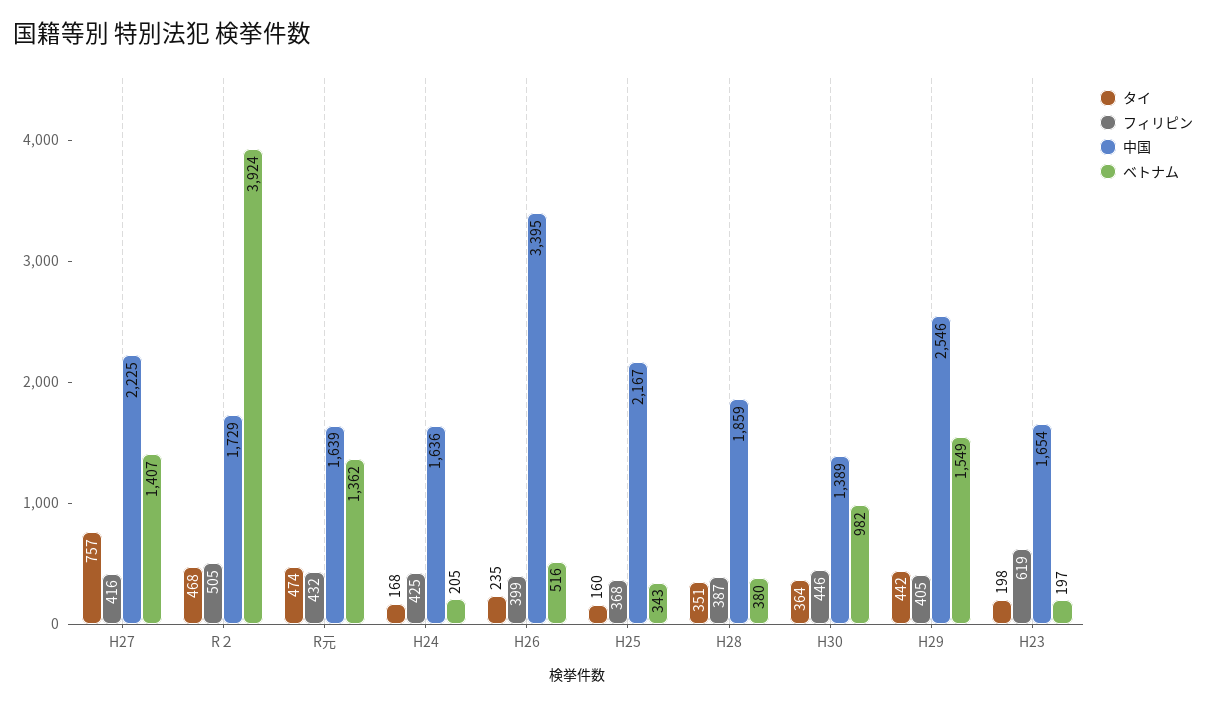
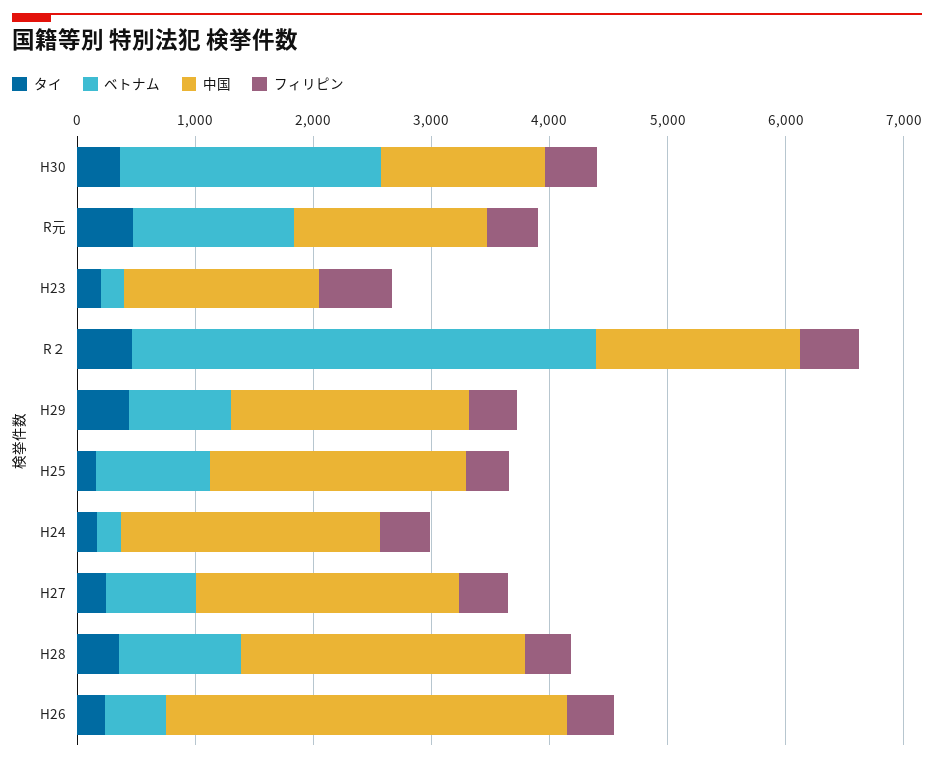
タイ, H27: 757 -> 200
ベトナム, H27: 1407 -> 800
中国, H24: 1636 -> 2200
ベトナム, H25: 343 -> 1000
中国, H28: 1859 -> 2400
ベトナム, H28: 380 -> 1000
ベトナム, H30: 982 -> 2200
中国, H29: 2546 -> 2000
ベトナム, H29: 1549 -> 800

